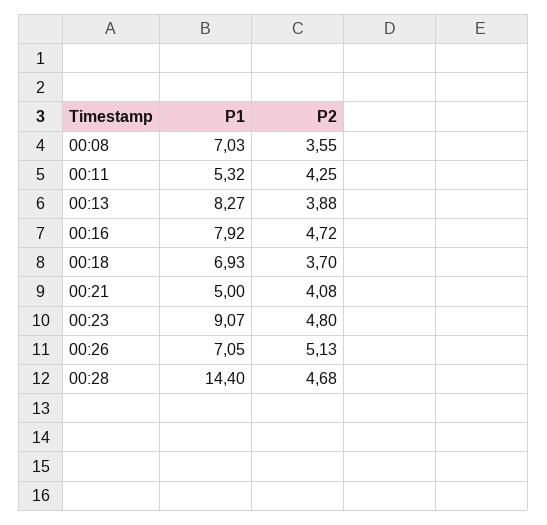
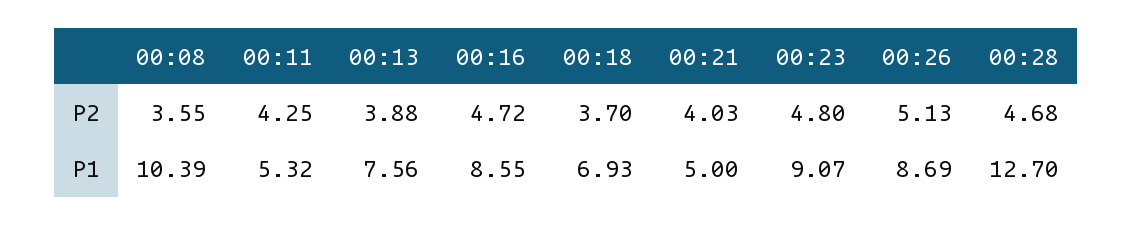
P1, 00:08: 7.03 -> 10.39
P1, 00:13: 8.27 -> 7.56
P1, 00:16: 7.92 -> 8.55
P2, 00:21: 4.08 -> 4.03
P1, 00:26: 7.05 -> 8.69
P1, 00:28: 14.4 -> 12.7

